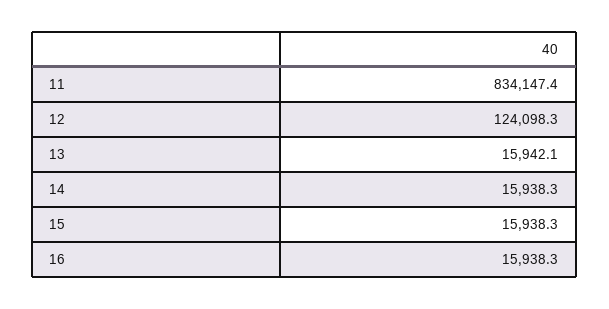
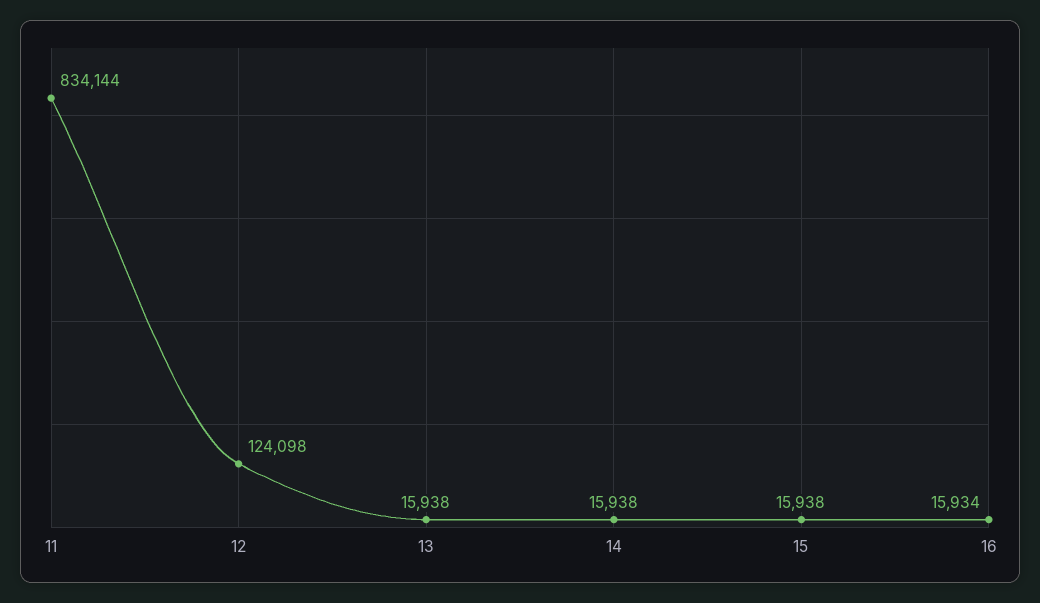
11: 834147.4 -> 834144
13: 15942.1 -> 15938
16: 15938.3 -> 15934

